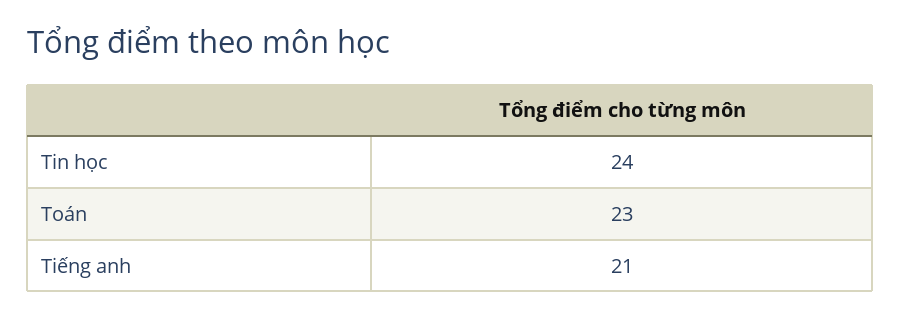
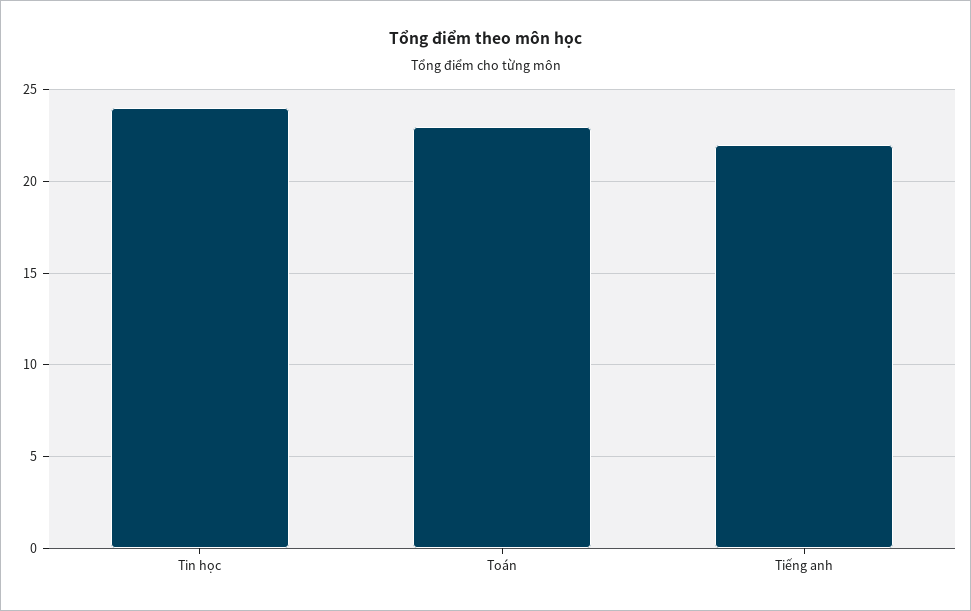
Tiếng anh: 21 -> 22

